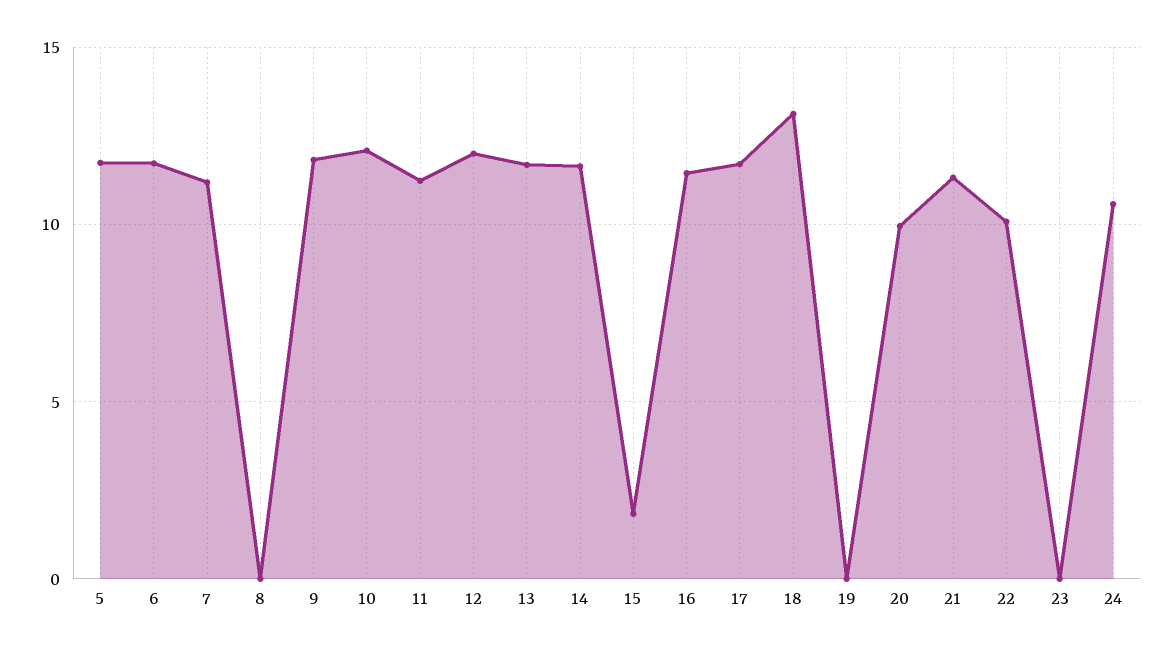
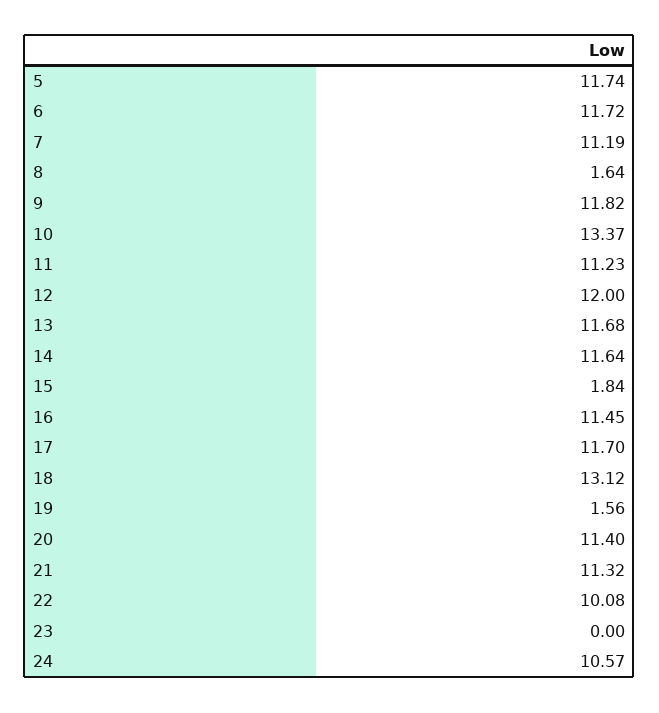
8: 0 -> 1.64
10: 12 -> 13.37
19: 0 -> 1.56
20: 10 -> 11.4

